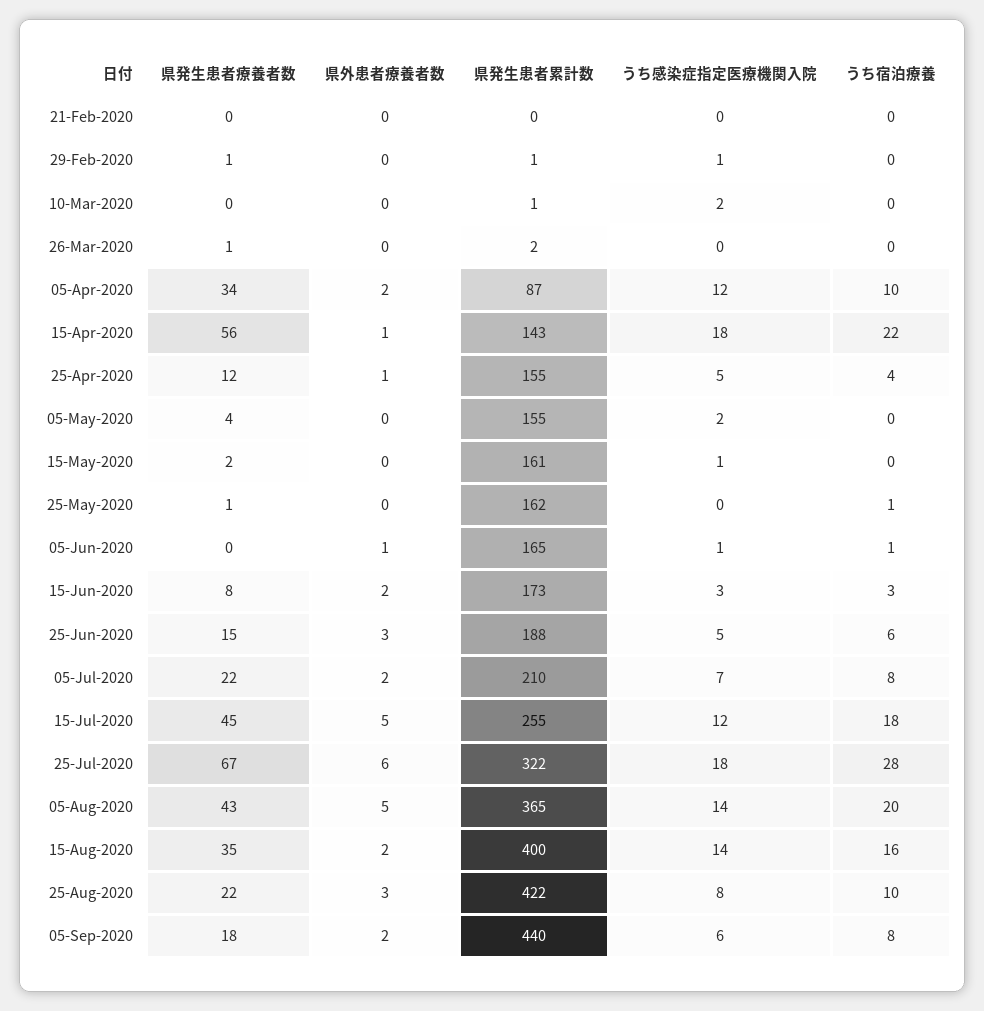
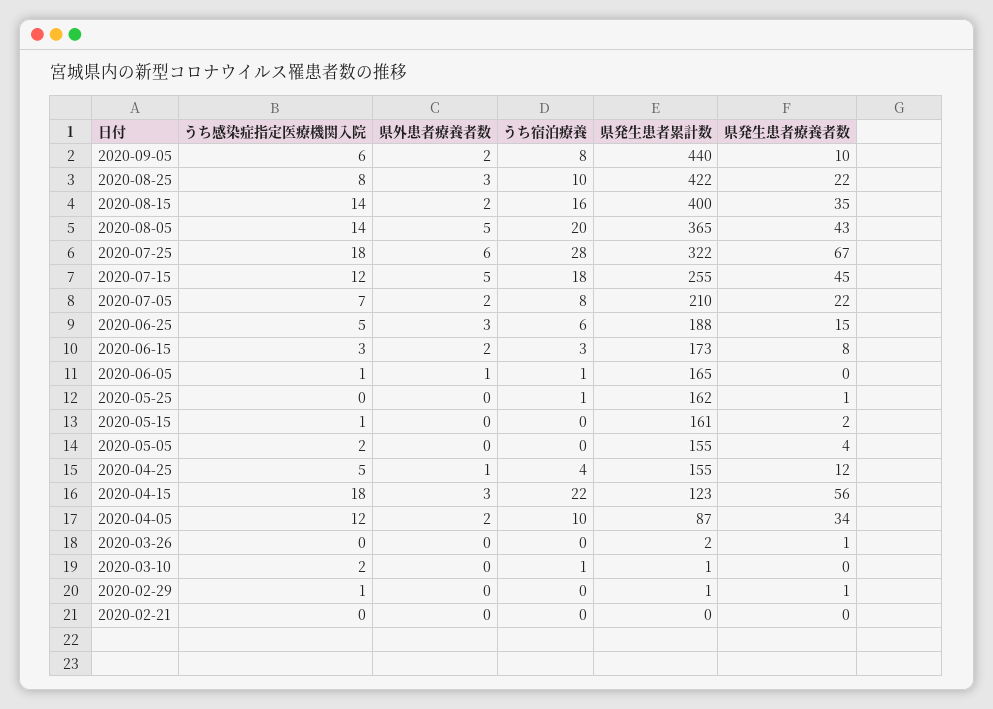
うち宿泊療養, 10-Mar-2020: 0 -> 1
県外患者療養者数, 15-Apr-2020: 1 -> 3
県発生患者累計数, 15-Apr-2020: 143 -> 123
県発生患者療養者数, 05-Sep-2020: 18 -> 10

